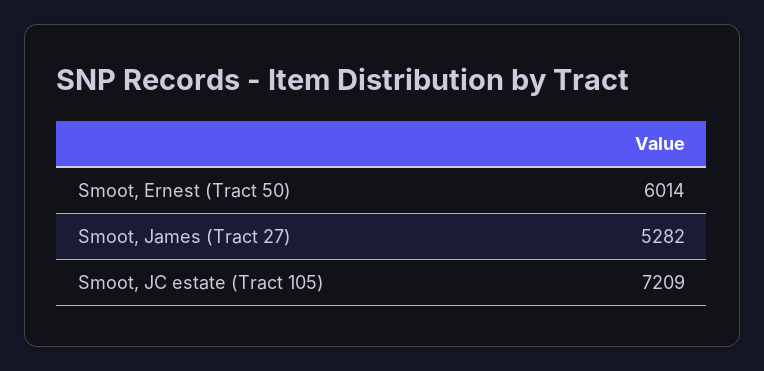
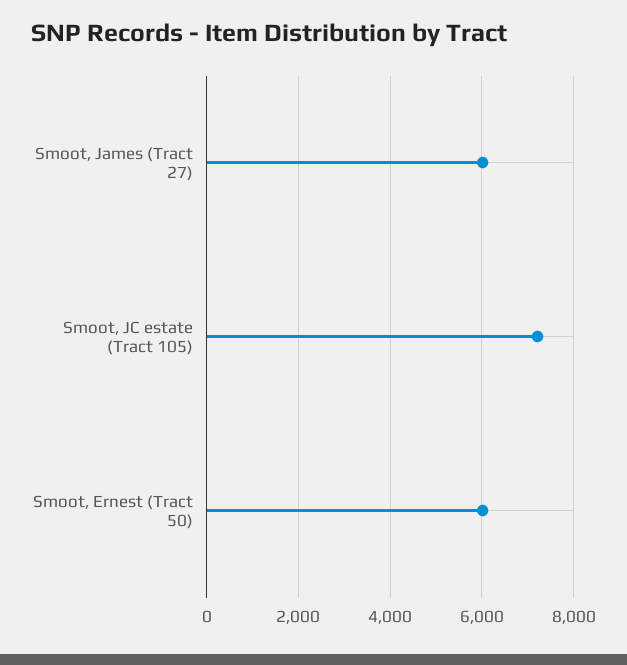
Smoot, James (Tract 27): 5282 -> 6000

